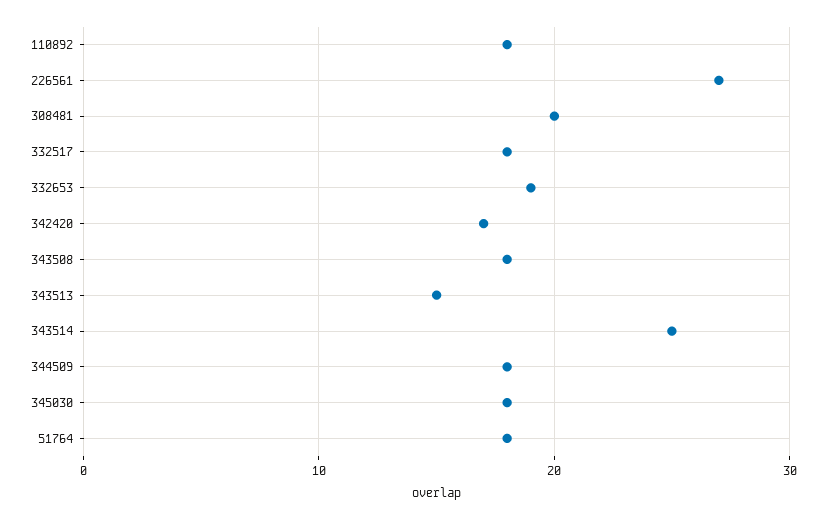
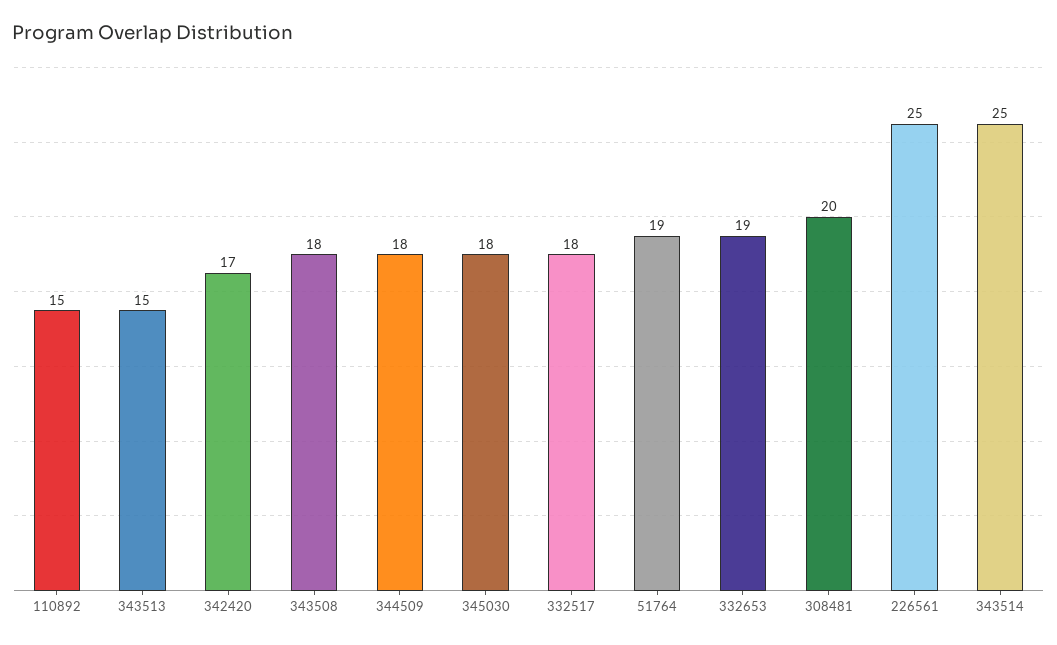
110892: 18 -> 15
226561: 27 -> 25
51764: 18 -> 19

